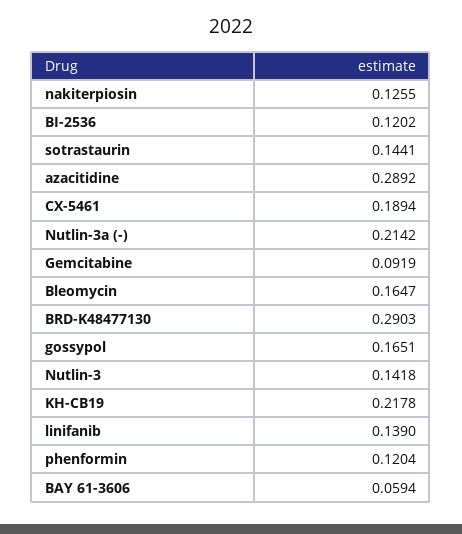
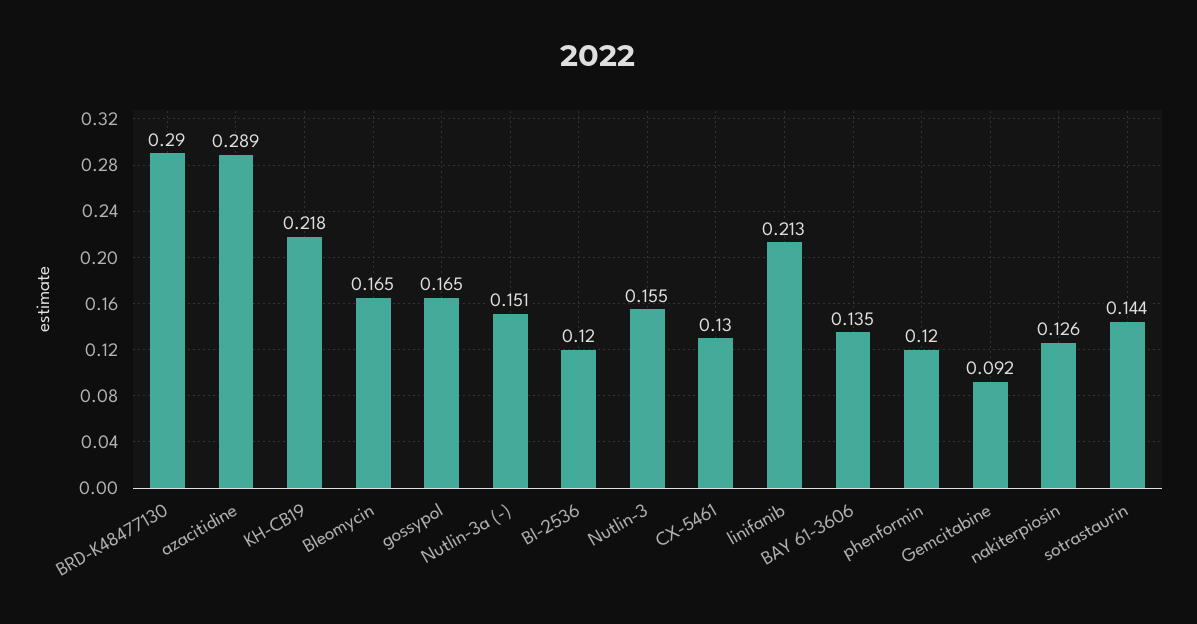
CX-5461: 0.1894 -> 0.13
Nutlin-3a (-): 0.2142 -> 0.151
Nutlin-3: 0.1418 -> 0.155
linifanib: 0.139 -> 0.213
BAY 61-3606: 0.0594 -> 0.135

